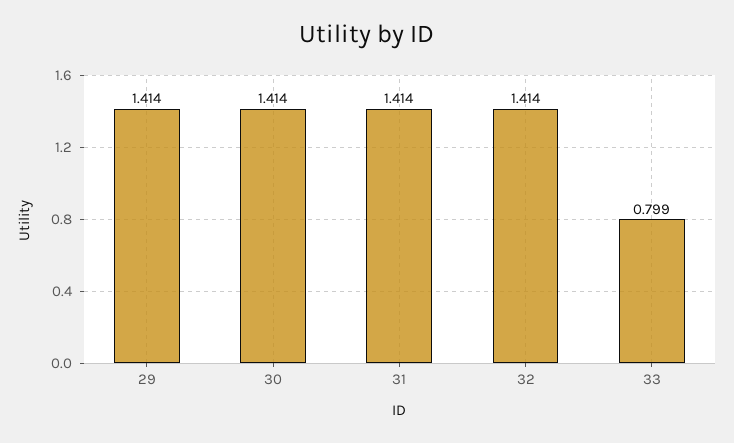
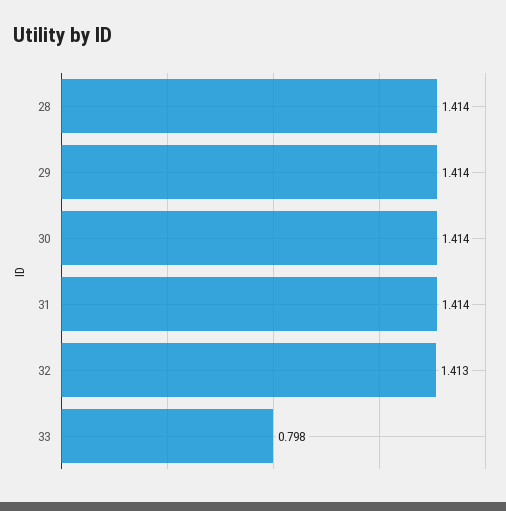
32: 1.414 -> 1.413
33: 0.799 -> 0.798
28: none -> 1.414

